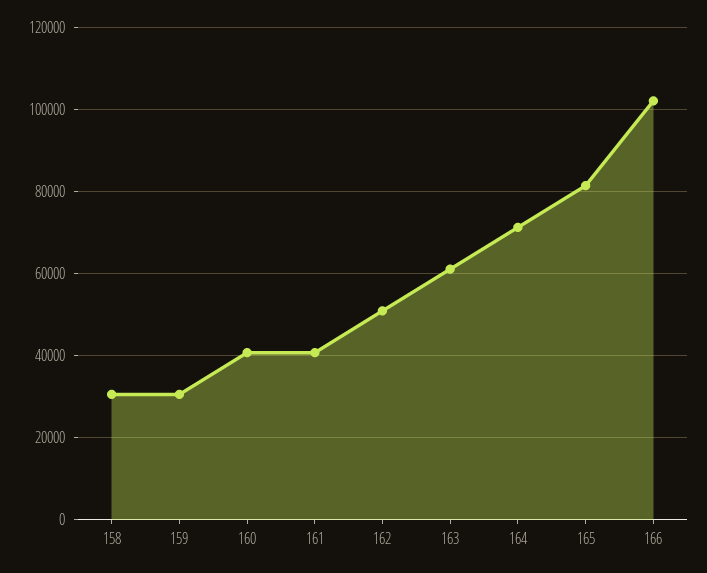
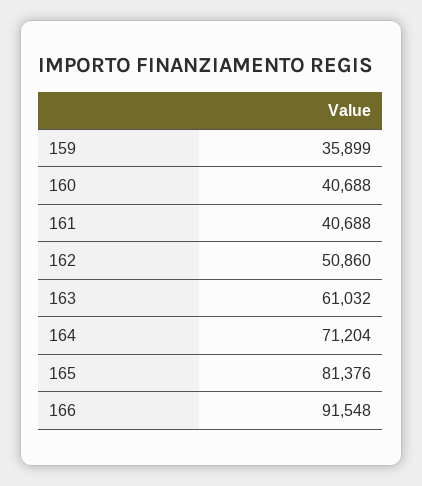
158: 30000 -> none
159: 30000 -> 35899
166: 102000 -> 91548

